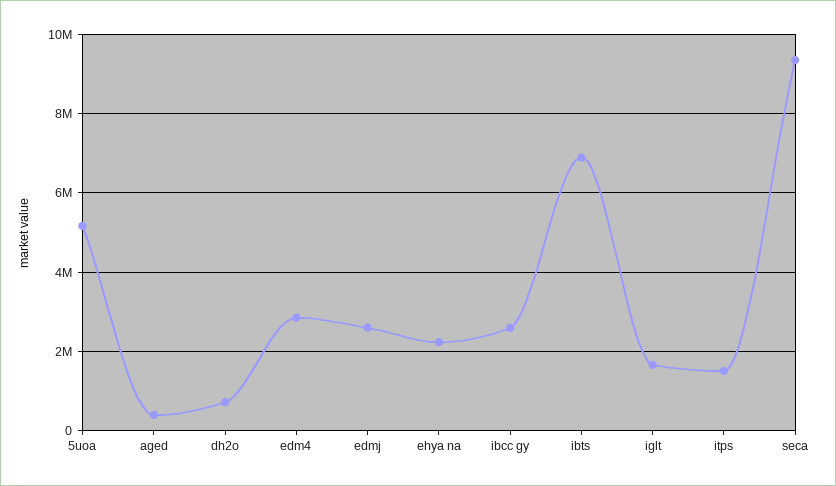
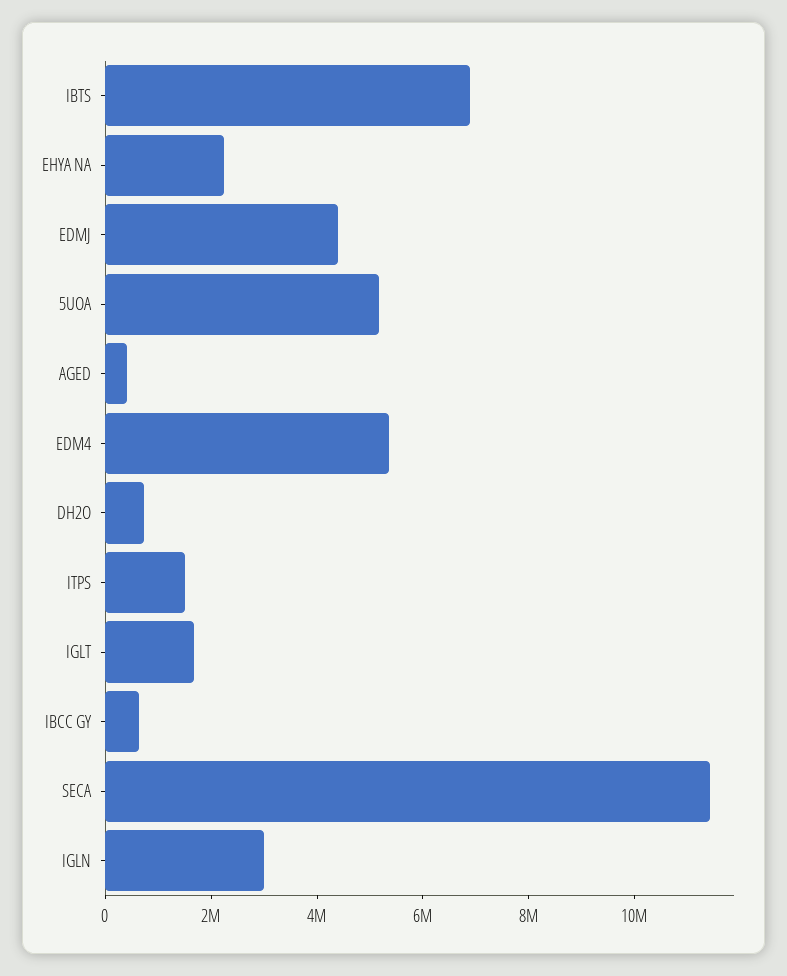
edm4: 2800000 -> 5500000
edmj: 2600000 -> 4500000
ibcc gy: 2600000 -> 500000
seca: 9400000 -> 11500000
IGLN: none -> 3000000

